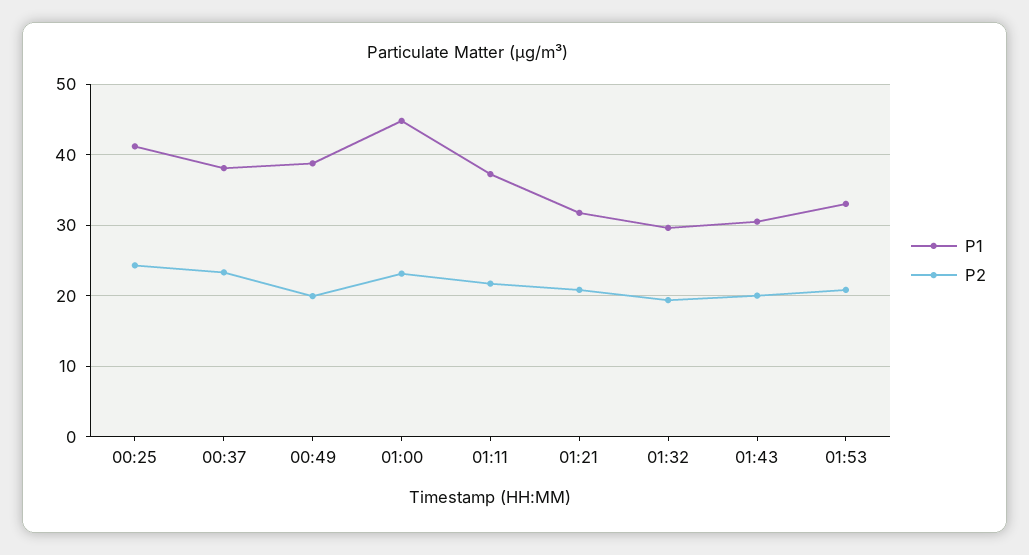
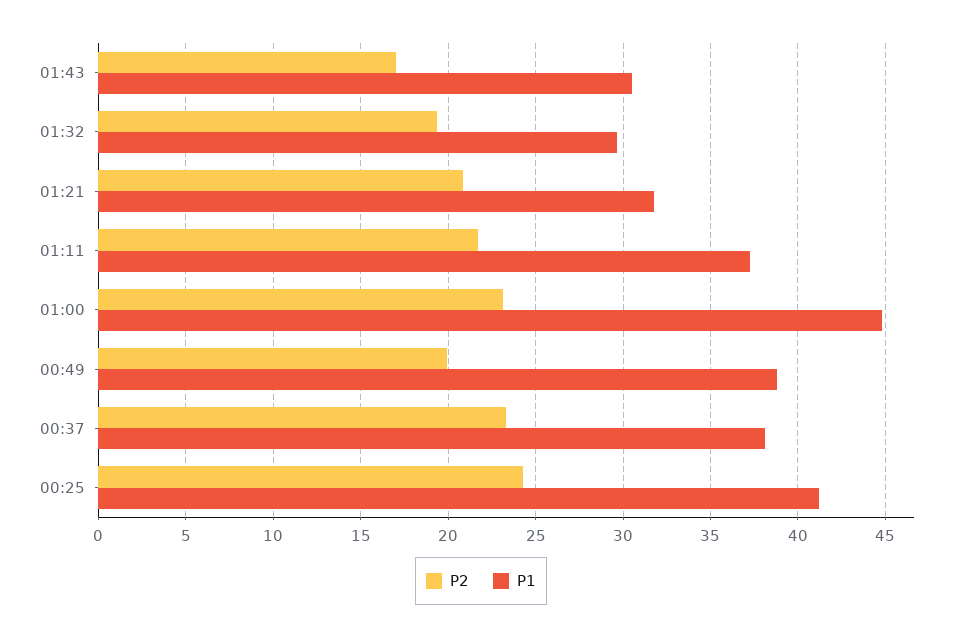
P2, 01:43: 20 -> 17
P1, 01:53: 33 -> none
P2, 01:53: 21 -> none

